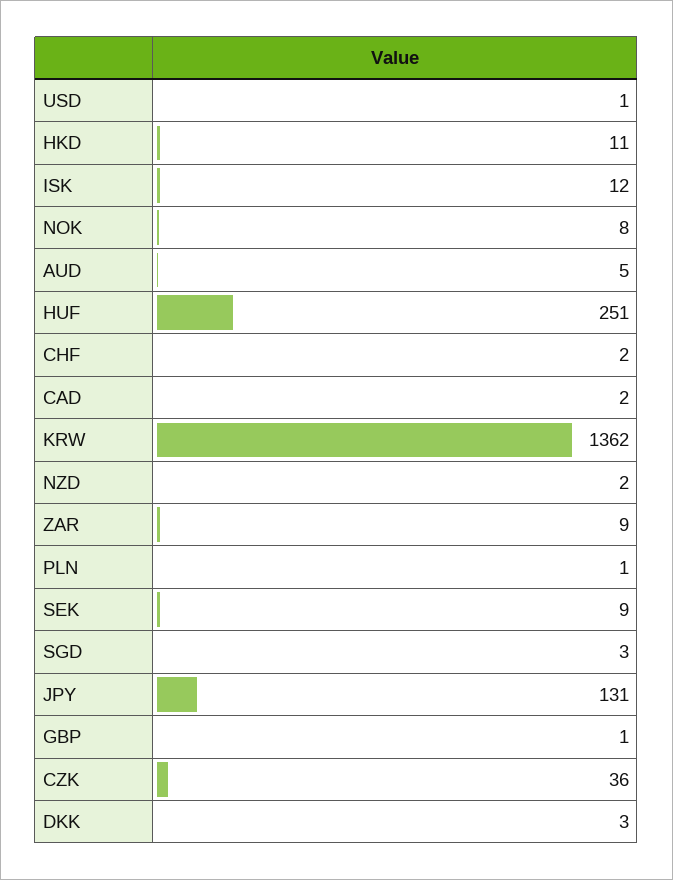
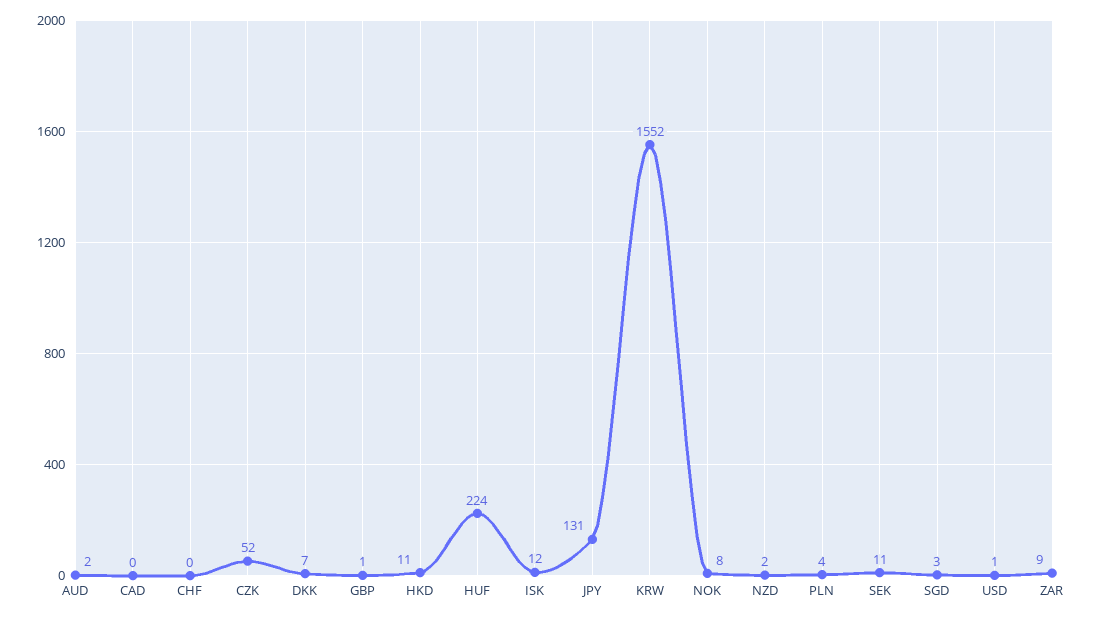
AUD: 5 -> 2
HUF: 251 -> 224
CHF: 2 -> 0
CAD: 2 -> 0
KRW: 1362 -> 1552
PLN: 1 -> 4
SEK: 9 -> 11
CZK: 36 -> 52
DKK: 3 -> 7

